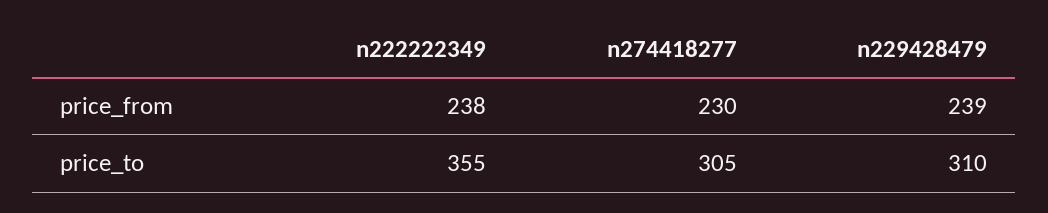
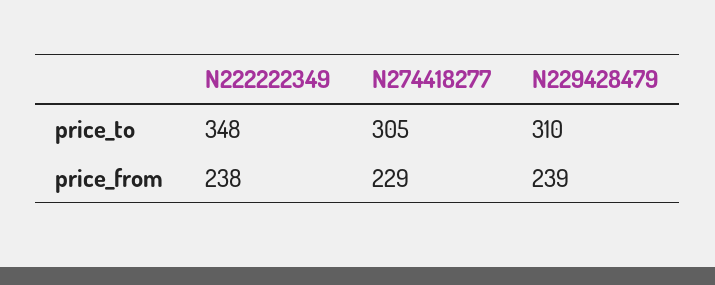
n274418277, price_from: 230 -> 229
n222222349, price_to: 355 -> 348

